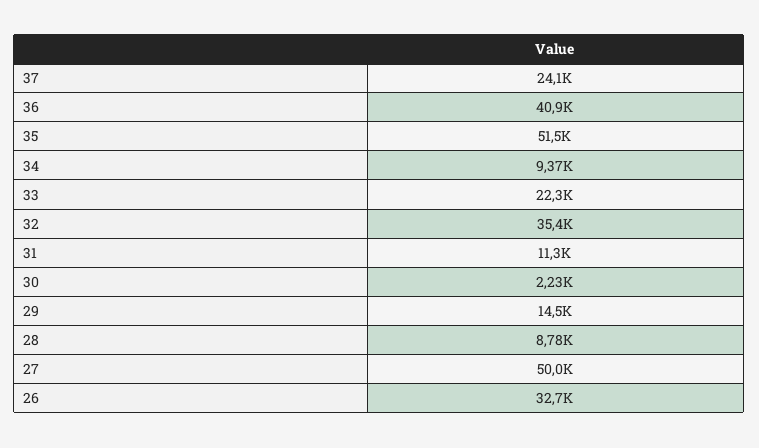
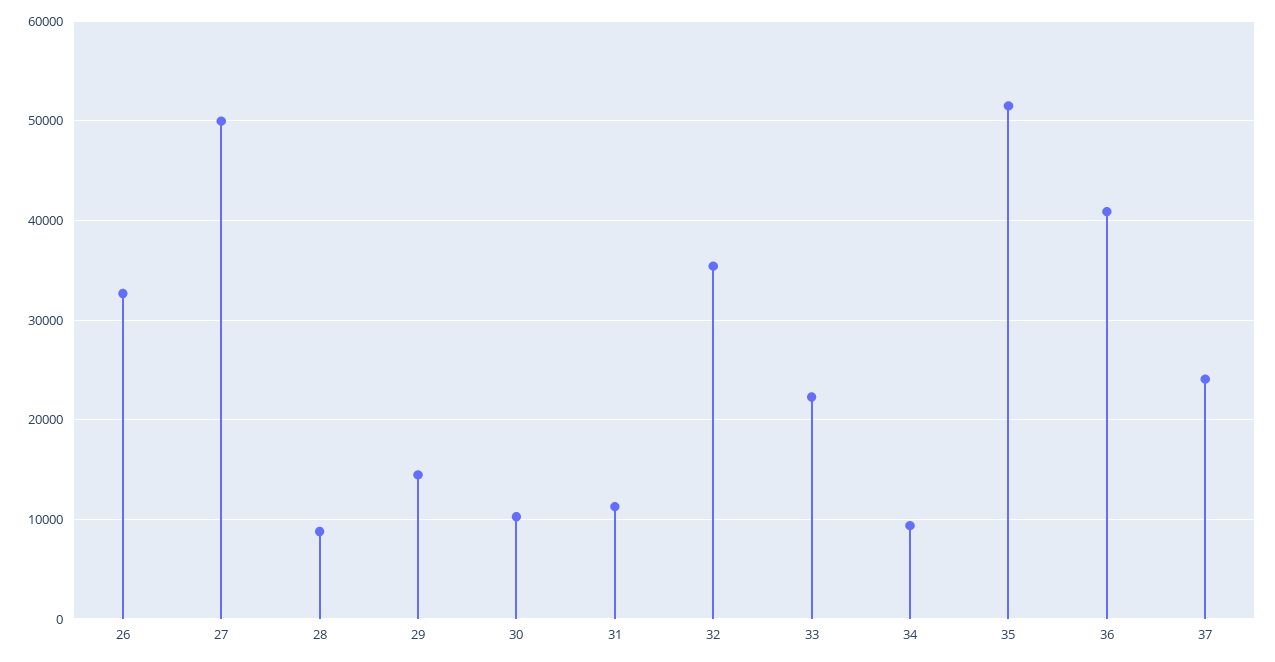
30: 2230 -> 10000

